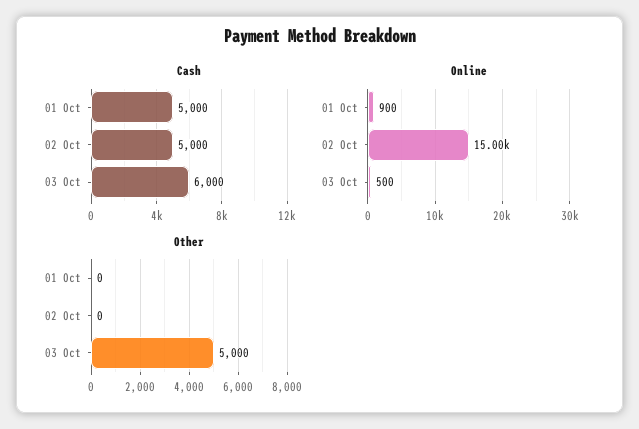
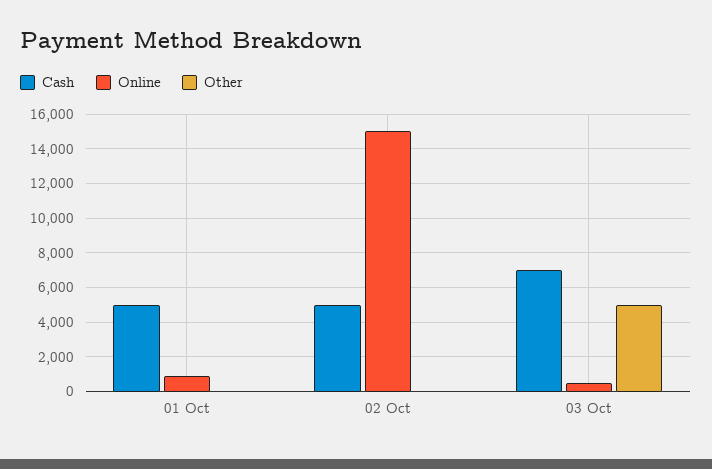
Cash, 03 Oct: 6000 -> 7000

